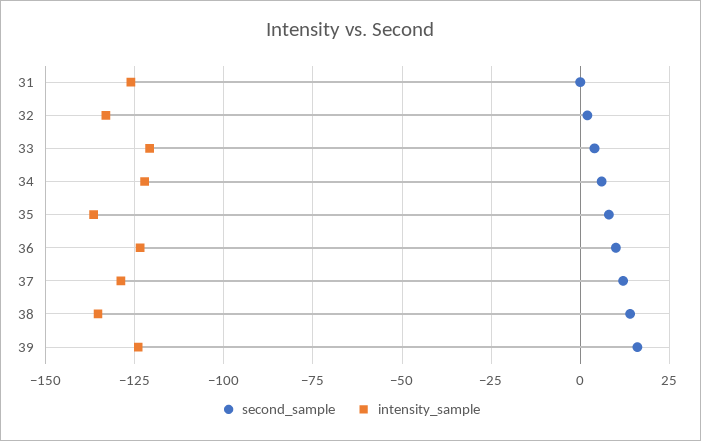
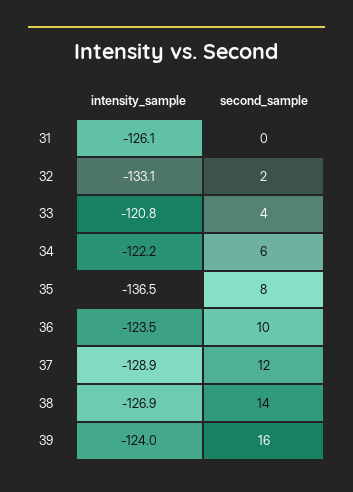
intensity_sample, 38: -135 -> -126.9

